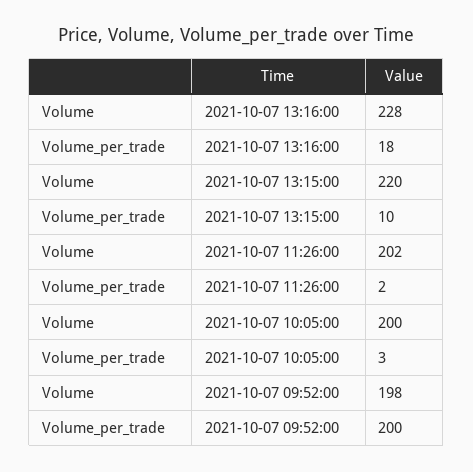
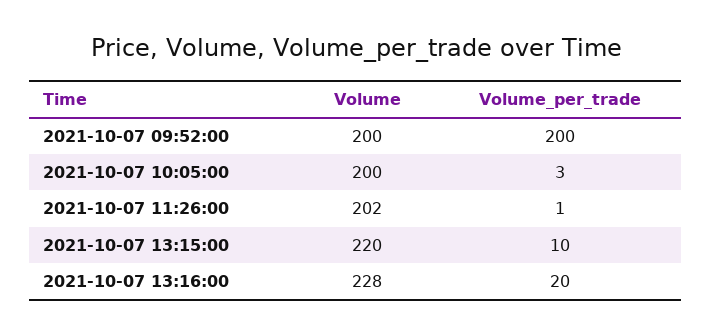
Volume_per_trade, 2021-10-07 13:16:00: 18 -> 20
Volume_per_trade, 2021-10-07 11:26:00: 2 -> 1
Volume, 2021-10-07 09:52:00: 198 -> 200

